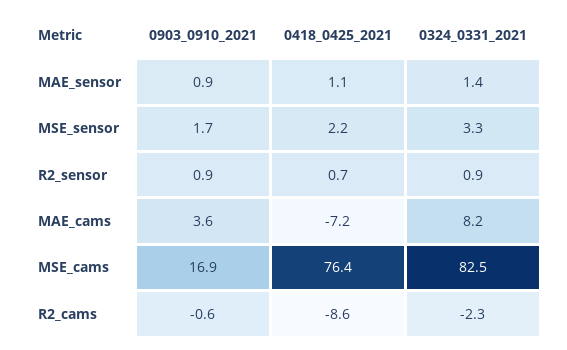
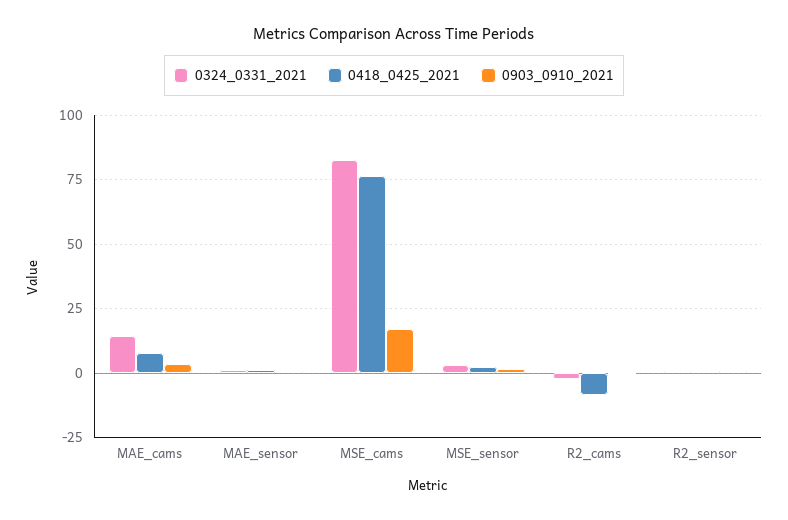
0418_0425_2021, MAE_cams: -7.2 -> 7.5
0324_0331_2021, MAE_cams: 8.2 -> 15

